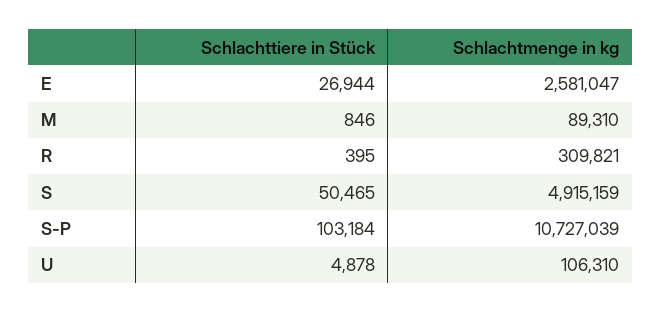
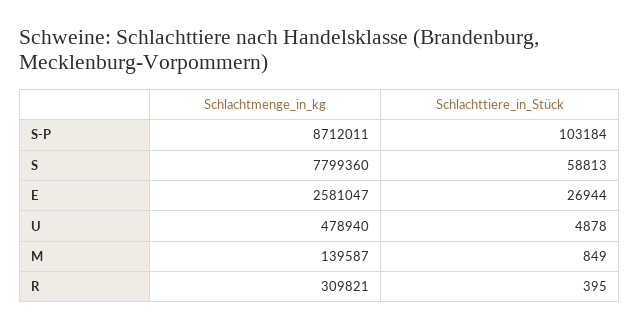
Schlachttiere in Stück, M: 846 -> 849
Schlachtmenge in kg, M: 89310 -> 139587
Schlachttiere in Stück, S: 50465 -> 58813
Schlachtmenge in kg, S: 4915159 -> 7799360
Schlachtmenge in kg, S-P: 10727039 -> 8712011
Schlachtmenge in kg, U: 106310 -> 478940

